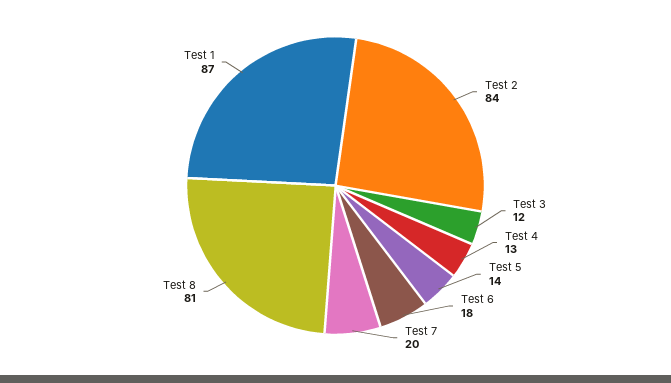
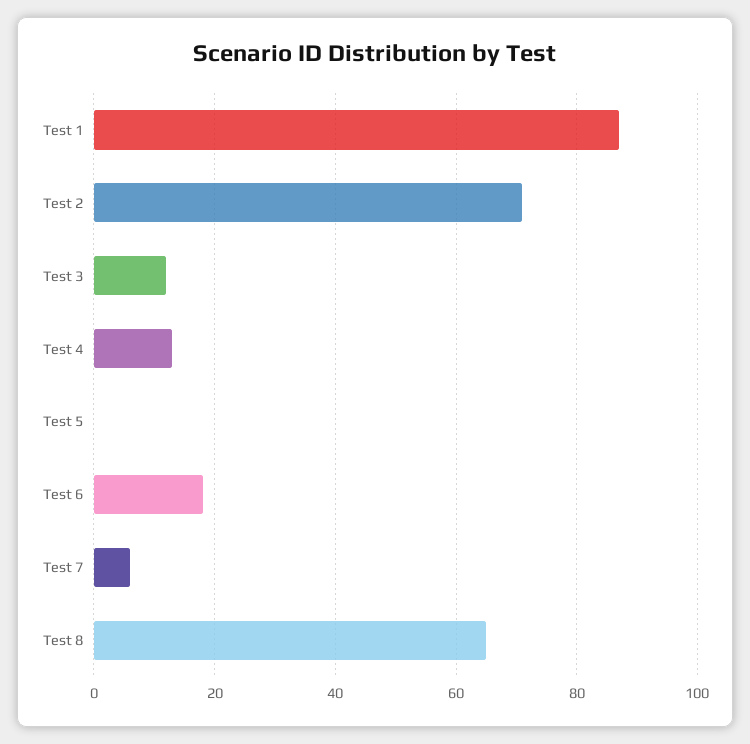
Test 2: 84 -> 70
Test 5: 14 -> 0
Test 7: 20 -> 5
Test 8: 81 -> 65

